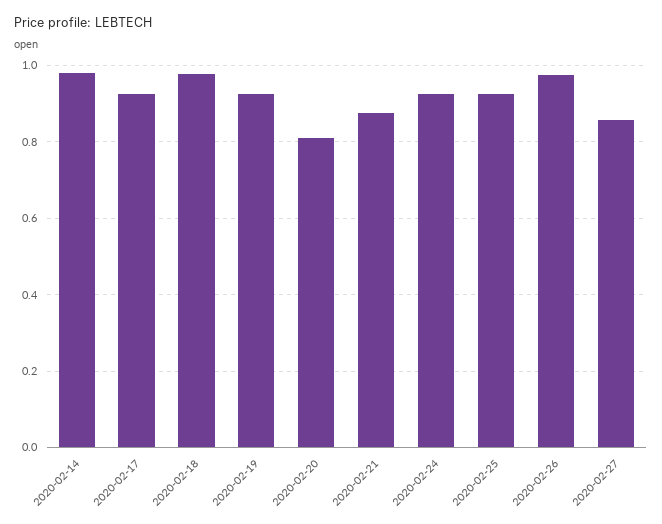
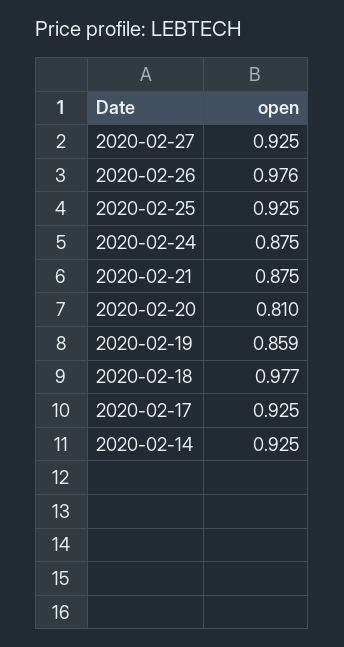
2020-02-14: 0.98 -> 0.925
2020-02-19: 0.92 -> 0.859
2020-02-24: 0.92 -> 0.875
2020-02-27: 0.86 -> 0.925

